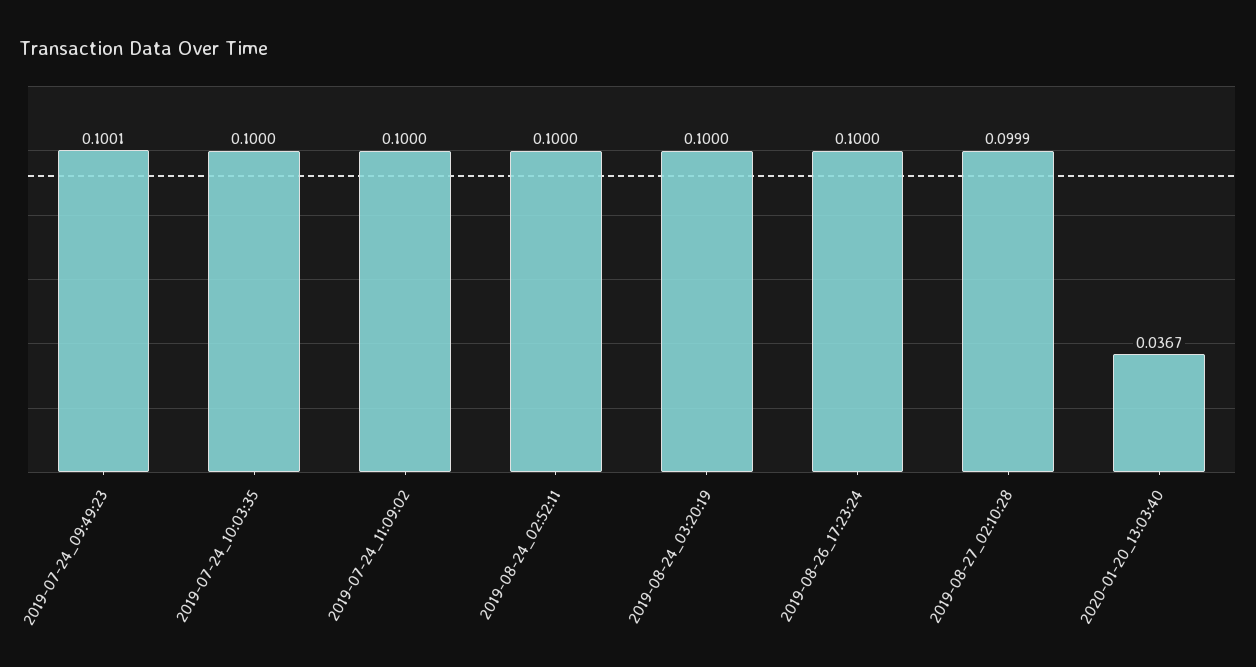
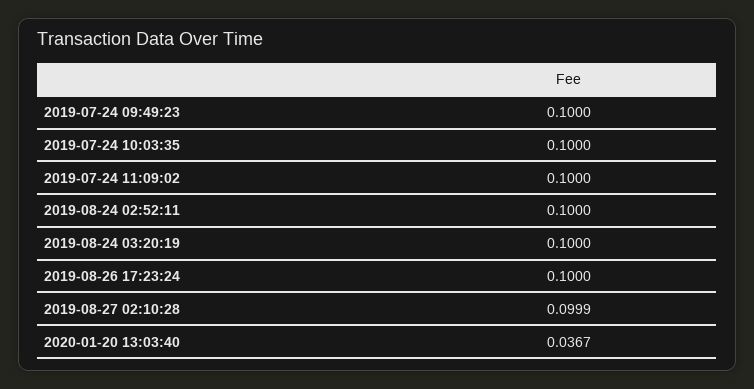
2019-07-24_09:49:23: 0.1001 -> 0.1

